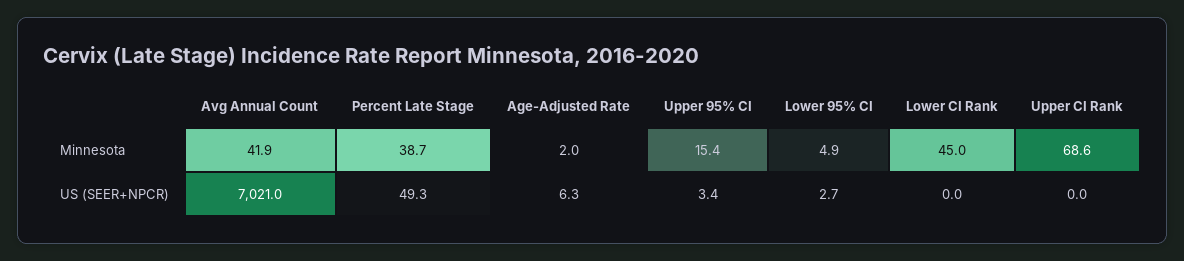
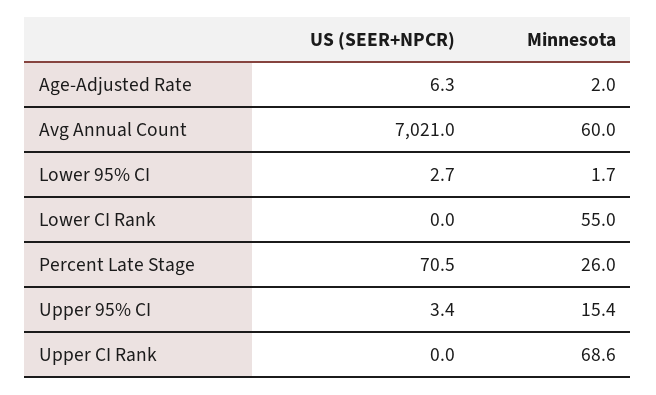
Avg Annual Count, Minnesota: 41.9 -> 60
Percent Late Stage, Minnesota: 38.7 -> 26
Lower 95% CI, Minnesota: 4.9 -> 1.7
Lower CI Rank, Minnesota: 45 -> 55
Percent Late Stage, US (SEER+NPCR): 49.3 -> 70.5

